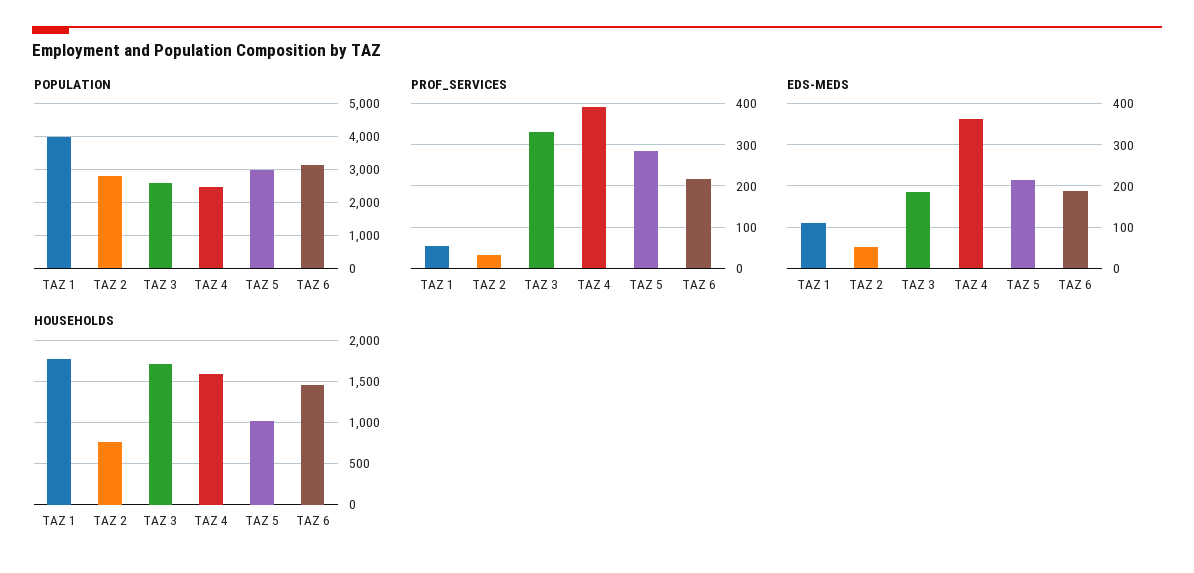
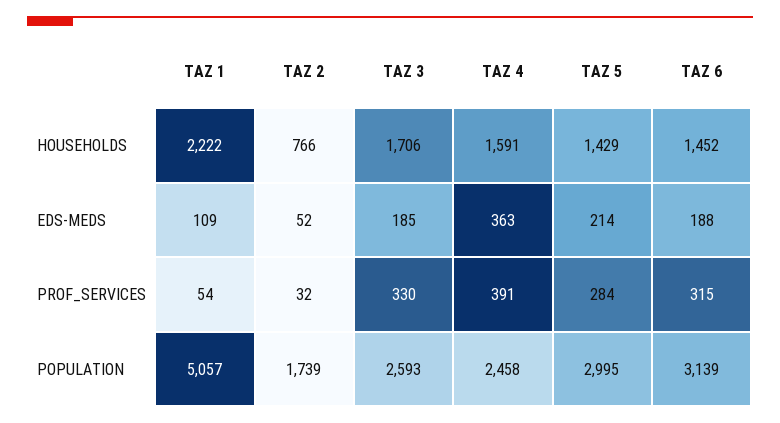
POPULATION, TAZ 1: 4000 -> 5057
POPULATION, TAZ 2: 2800 -> 1739
PROF_SERVICES, TAZ 6: 220 -> 315
HOUSEHOLDS, TAZ 1: 1800 -> 2222
HOUSEHOLDS, TAZ 5: 1000 -> 1429

